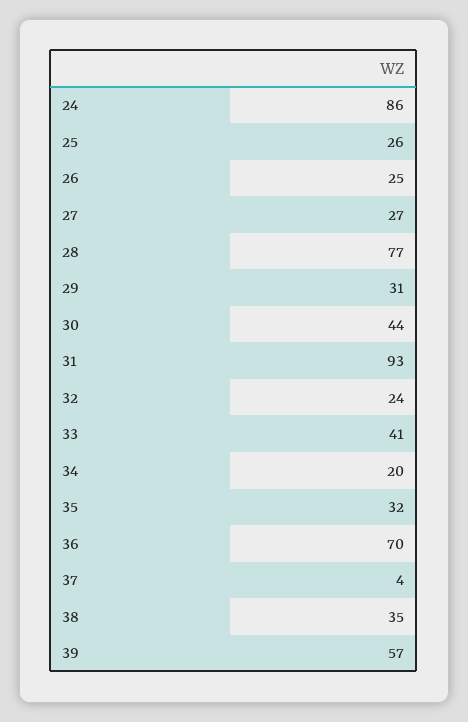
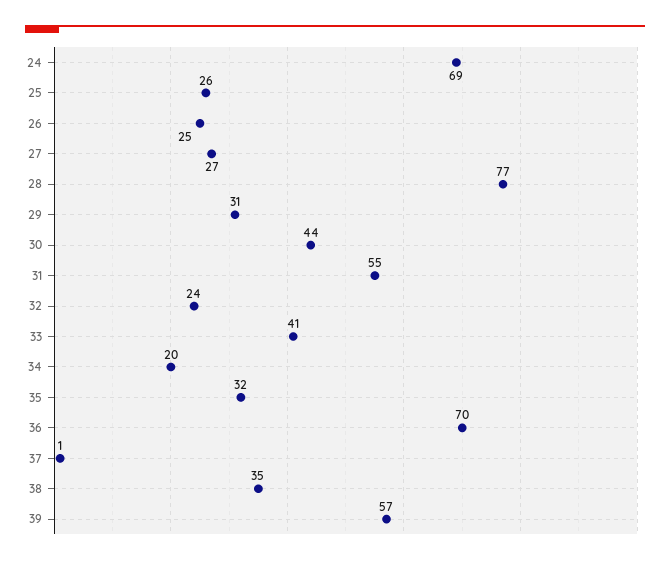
24: 86 -> 69
31: 93 -> 55
37: 4 -> 1

